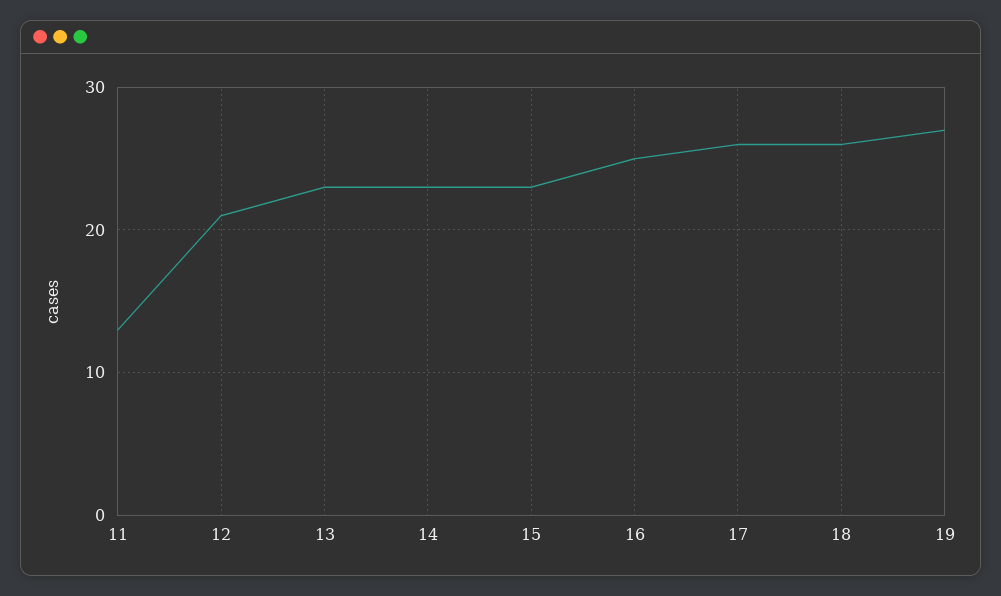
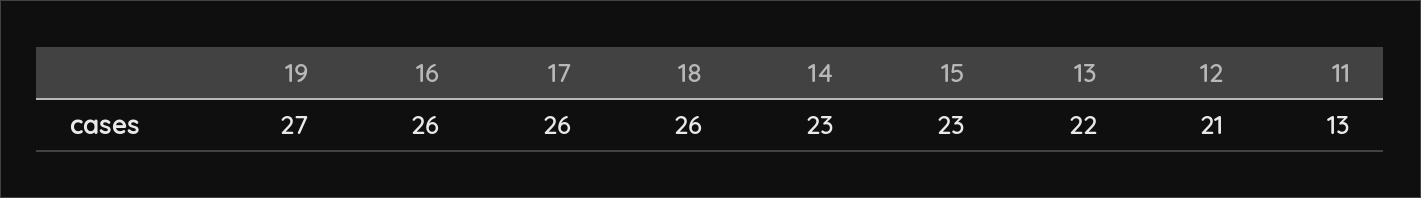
13: 23 -> 22
16: 25 -> 26

